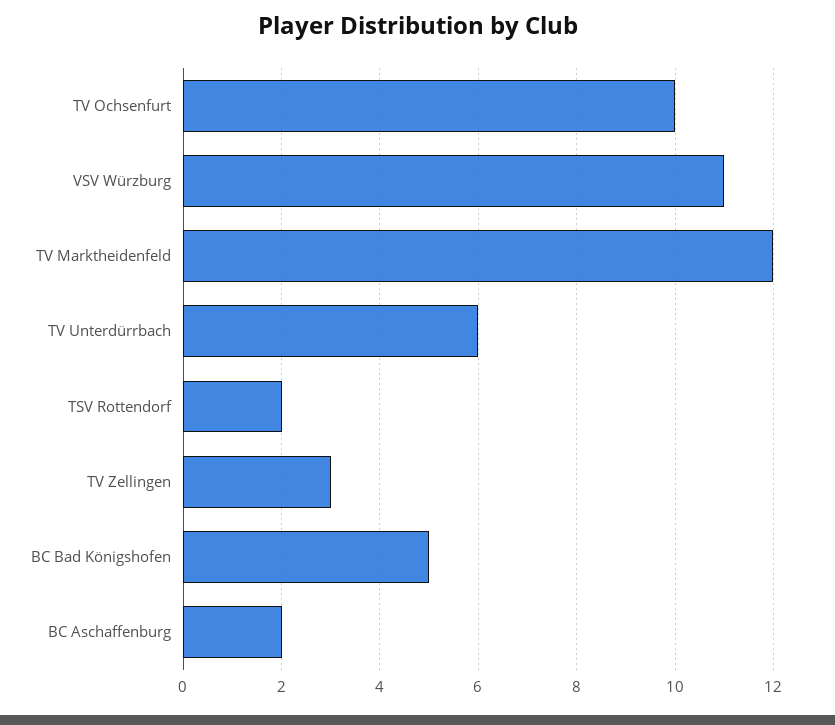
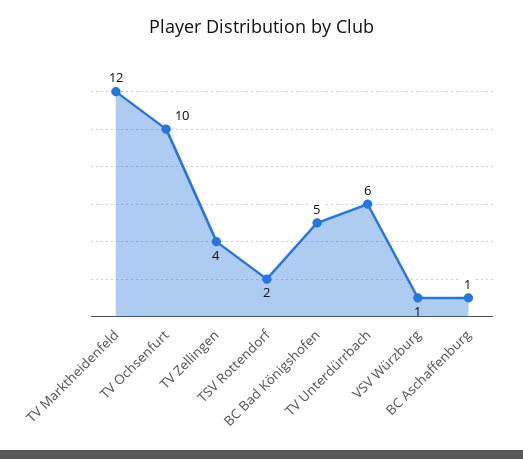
VSV Würzburg: 11 -> 1
TV Zellingen: 3 -> 4
BC Aschaffenburg: 2 -> 1

